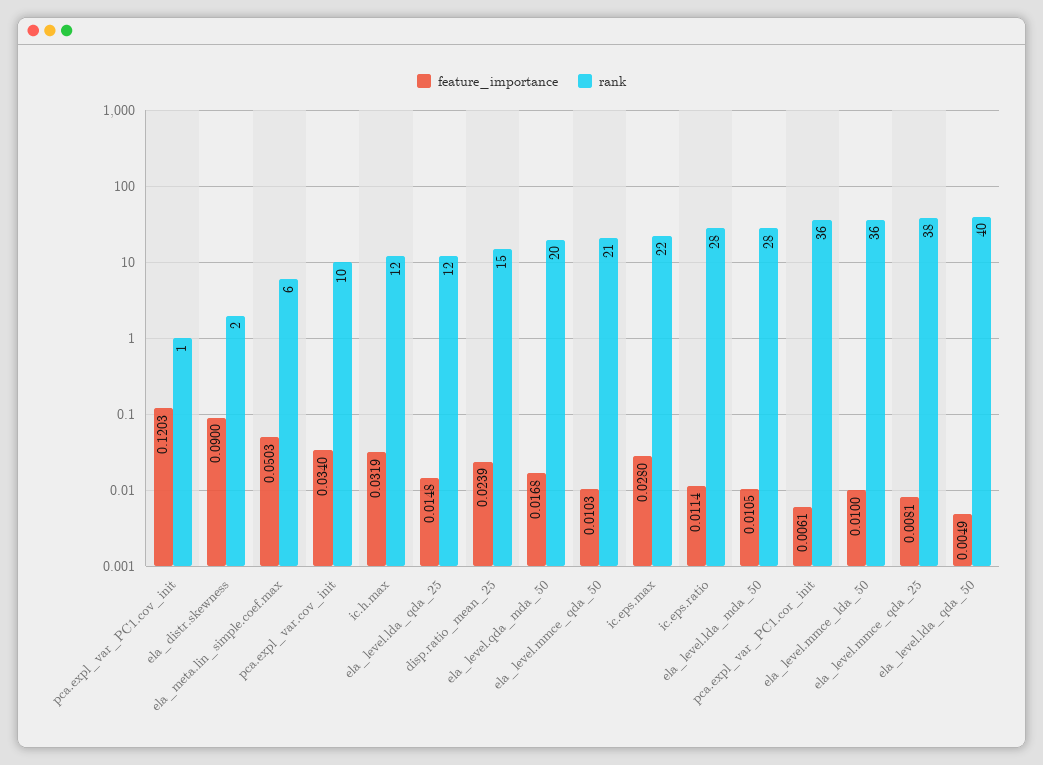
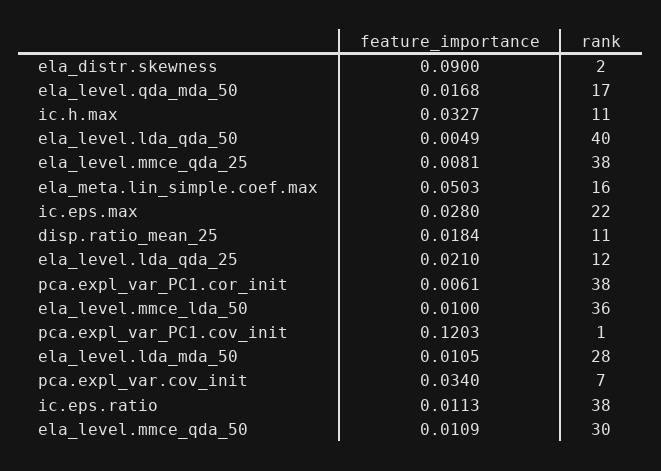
rank, ela_meta.lin_simple.coef.max: 6 -> 16
rank, pca.expl_var.cov_init: 10 -> 7
feature_importance, ic.h.max: 0.0319 -> 0.0327
rank, ic.h.max: 12 -> 11
feature_importance, ela_level.lda_qda_25: 0.0148 -> 0.021
feature_importance, disp.ratio_mean_25: 0.0239 -> 0.0184
rank, disp.ratio_mean_25: 15 -> 11
rank, ela_level.qda_mda_50: 20 -> 17
feature_importance, ela_level.mmce_qda_50: 0.0103 -> 0.0109
rank, ela_level.mmce_qda_50: 21 -> 30
feature_importance, ic.eps.ratio: 0.0114 -> 0.0113
rank, ic.eps.ratio: 28 -> 38
rank, pca.expl_var_PC1.cor_init: 36 -> 38

